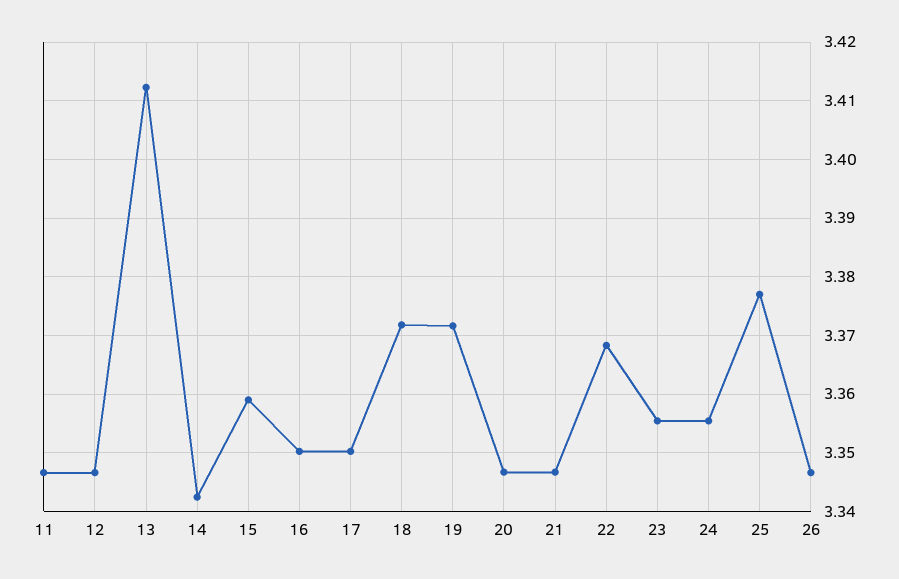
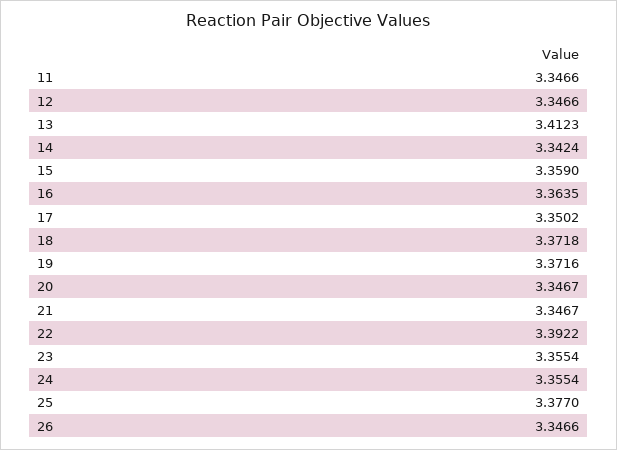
16: 3.35 -> 3.3635
22: 3.368 -> 3.3922

